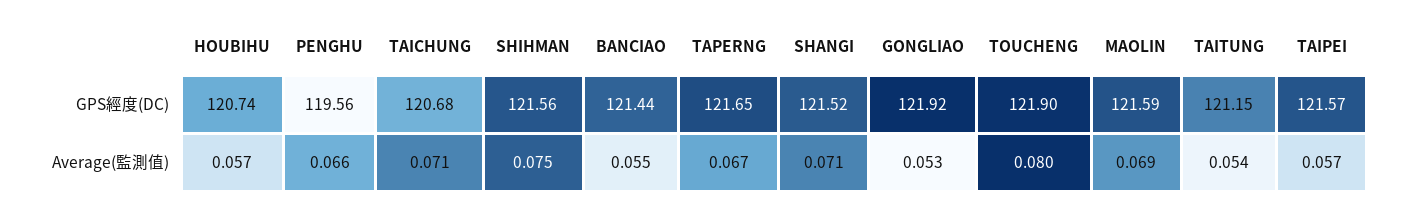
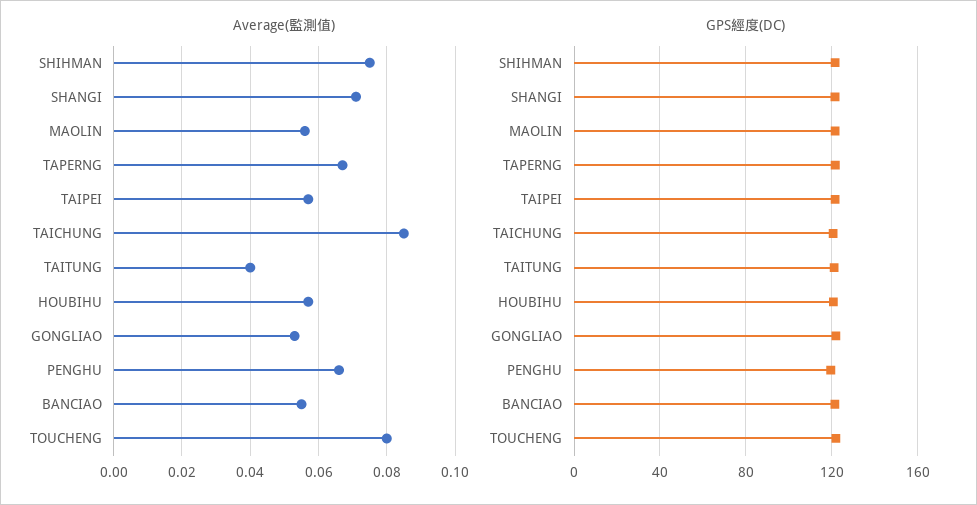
Average(監測值), TAICHUNG: 0.071 -> 0.085
Average(監測值), MAOLIN: 0.069 -> 0.055
Average(監測值), TAITUNG: 0.054 -> 0.04

